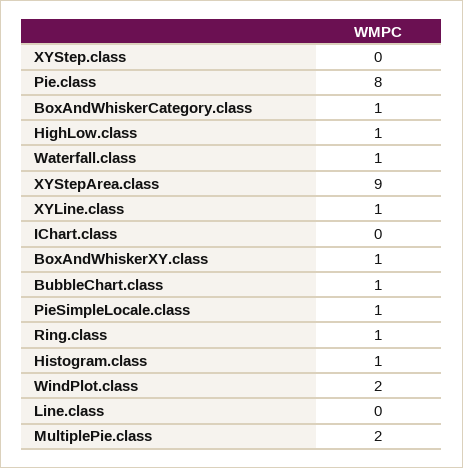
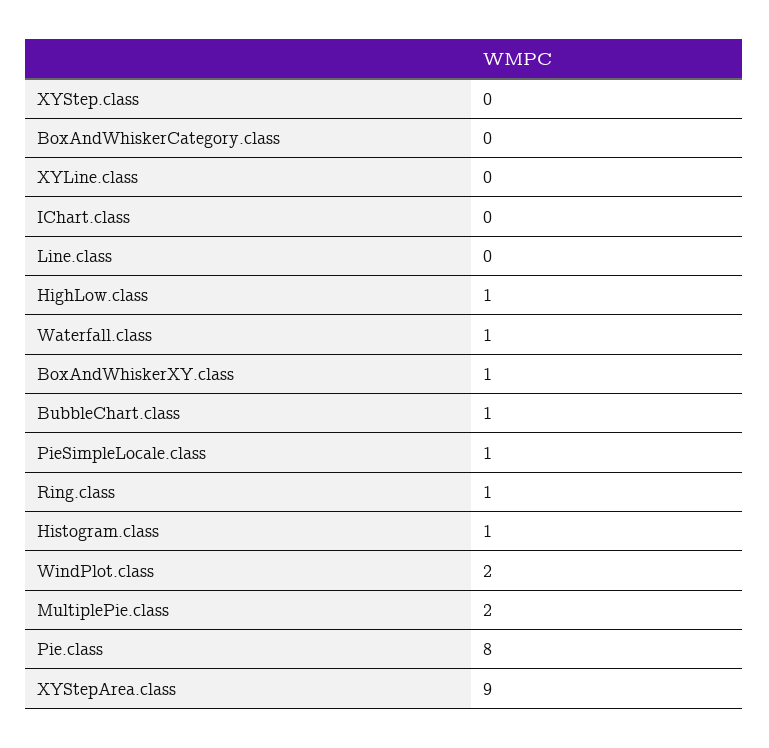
BoxAndWhiskerCategory.class: 1 -> 0
XYLine.class: 1 -> 0

